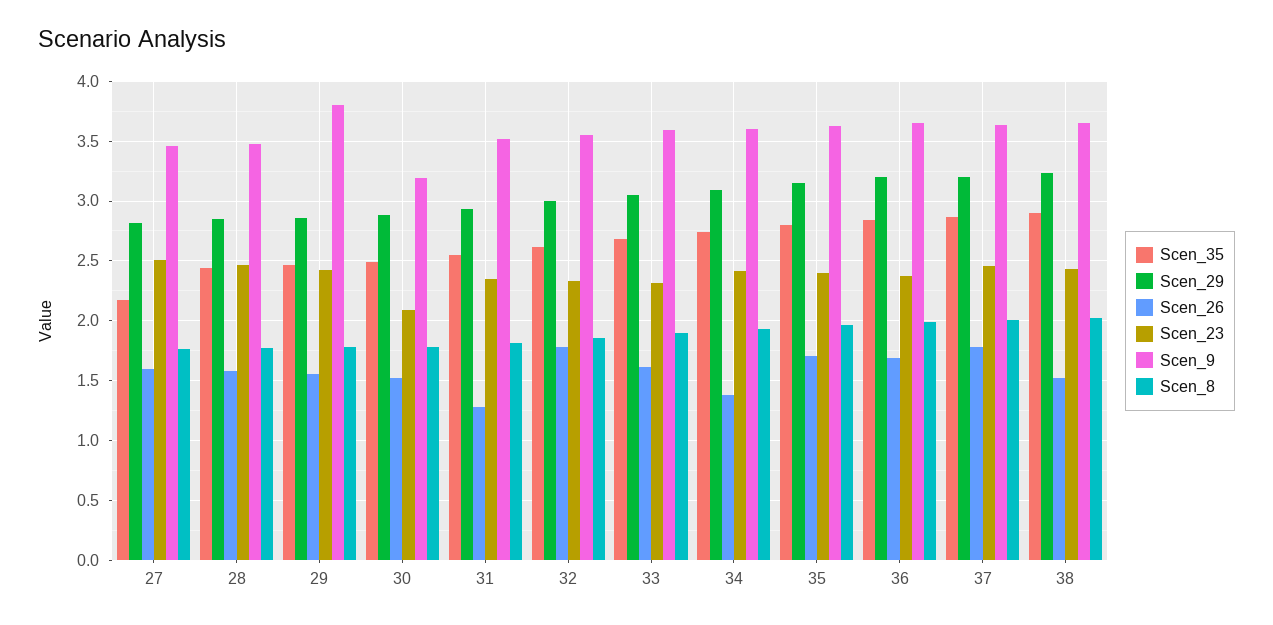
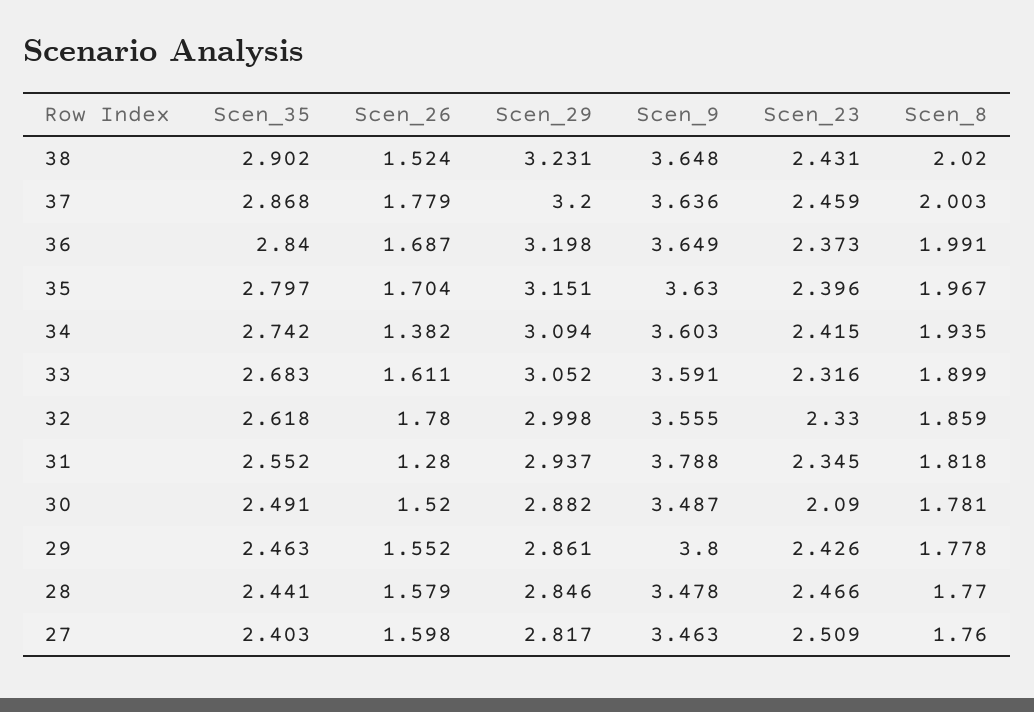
Scen_35, 27: 2.2 -> 2.403
Scen_9, 30: 3.2 -> 3.487
Scen_9, 31: 3.5 -> 3.788

